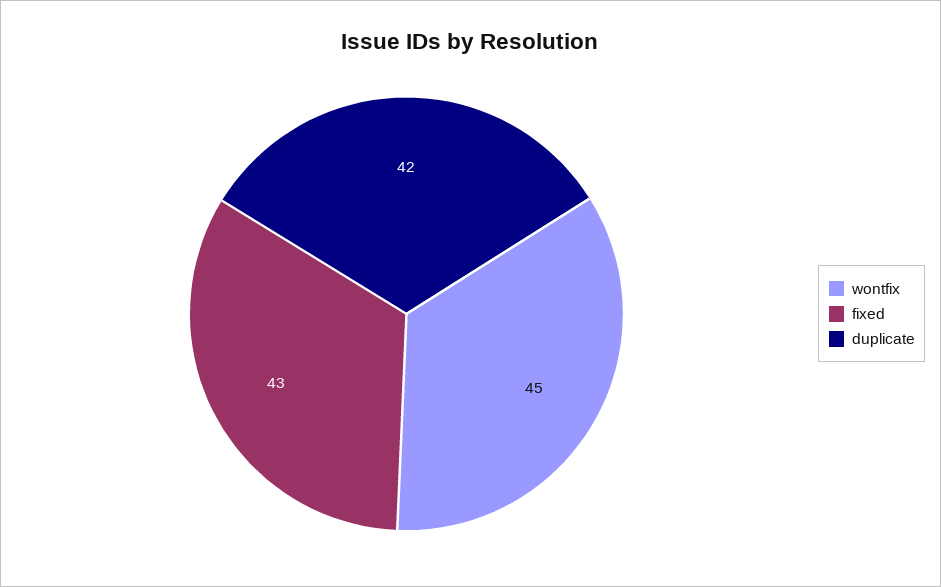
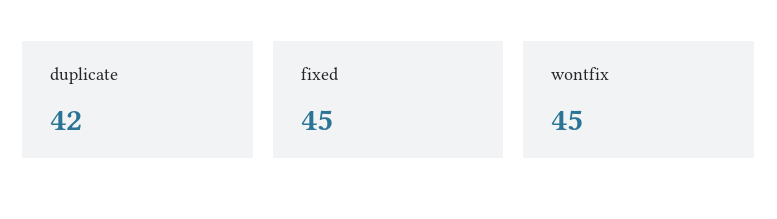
fixed: 43 -> 45

